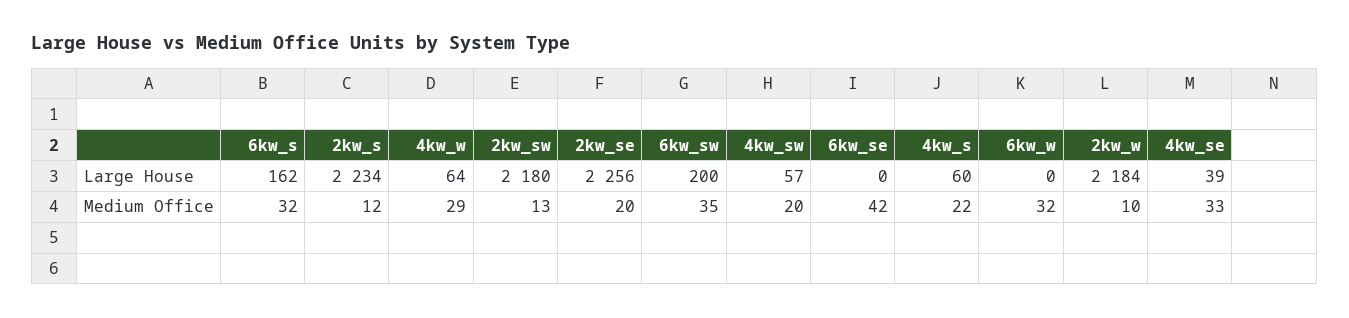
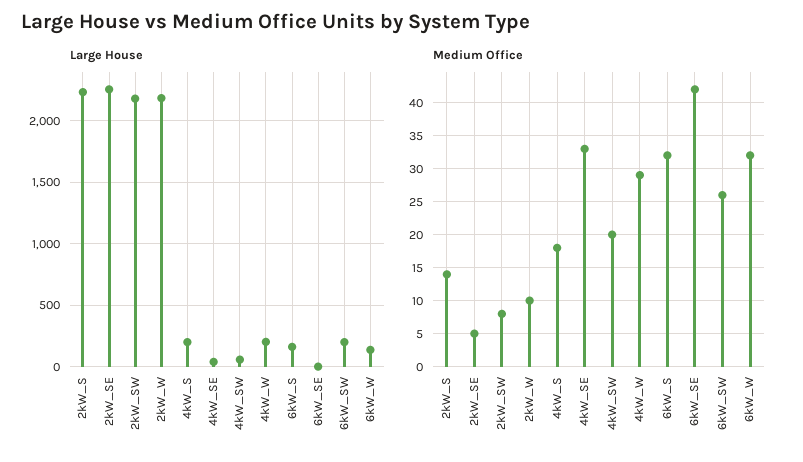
Large House, 4kw_w: 64 -> 200
Large House, 4kw_s: 60 -> 200
Large House, 6kw_w: 0 -> 150
Medium Office, 2kw_s: 12 -> 14
Medium Office, 2kw_sw: 13 -> 8
Medium Office, 2kw_se: 20 -> 5
Medium Office, 6kw_sw: 35 -> 26
Medium Office, 4kw_s: 22 -> 18

